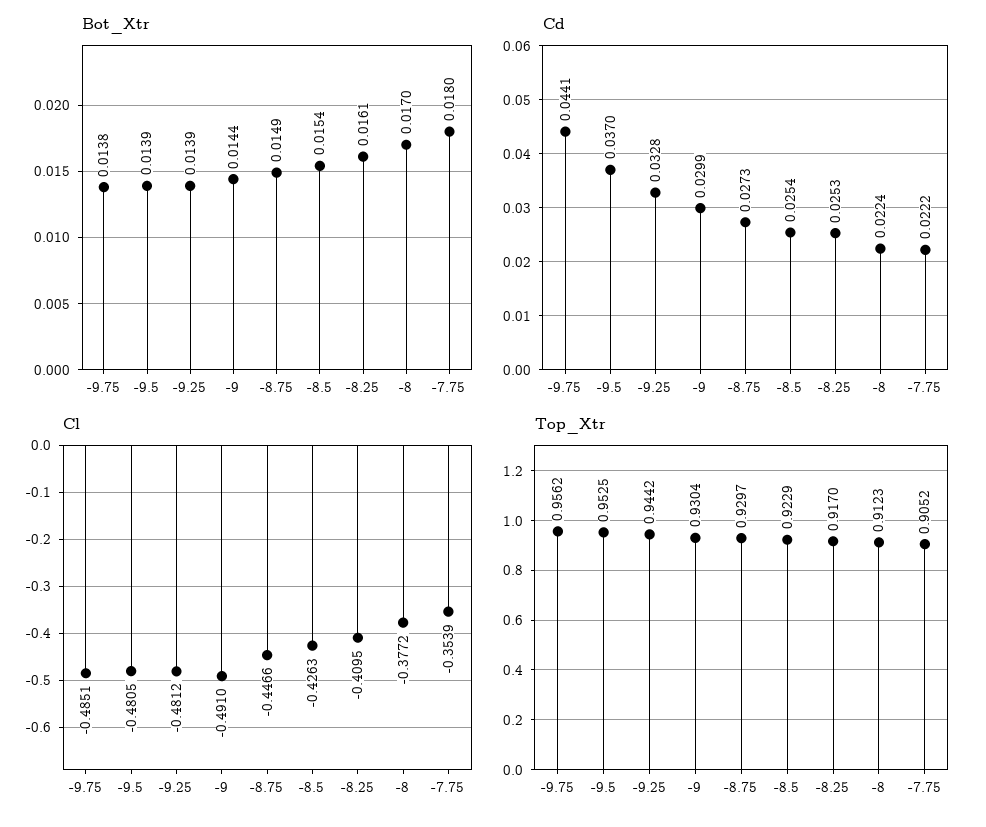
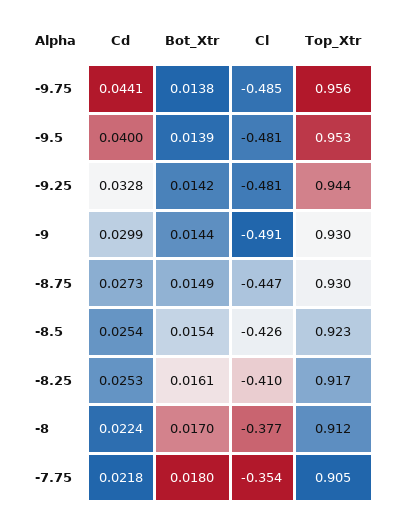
Bot_Xtr, -9.25: 0.0139 -> 0.0142
Cd, -9.5: 0.037 -> 0.04
Cd, -7.75: 0.0222 -> 0.0218

